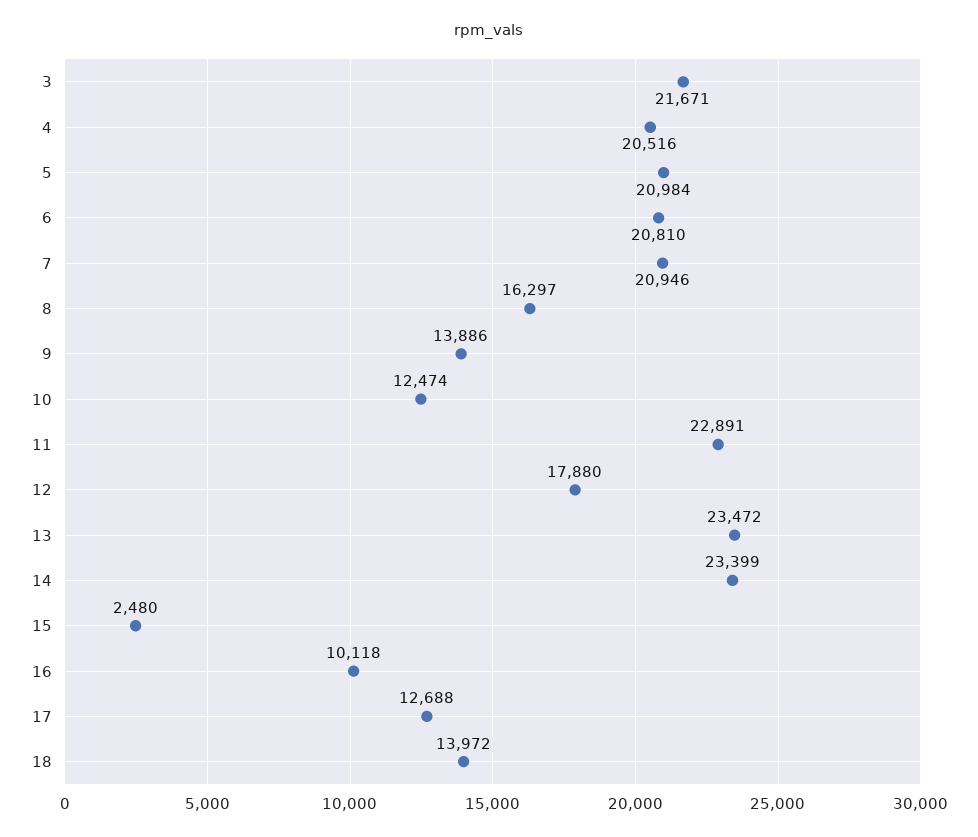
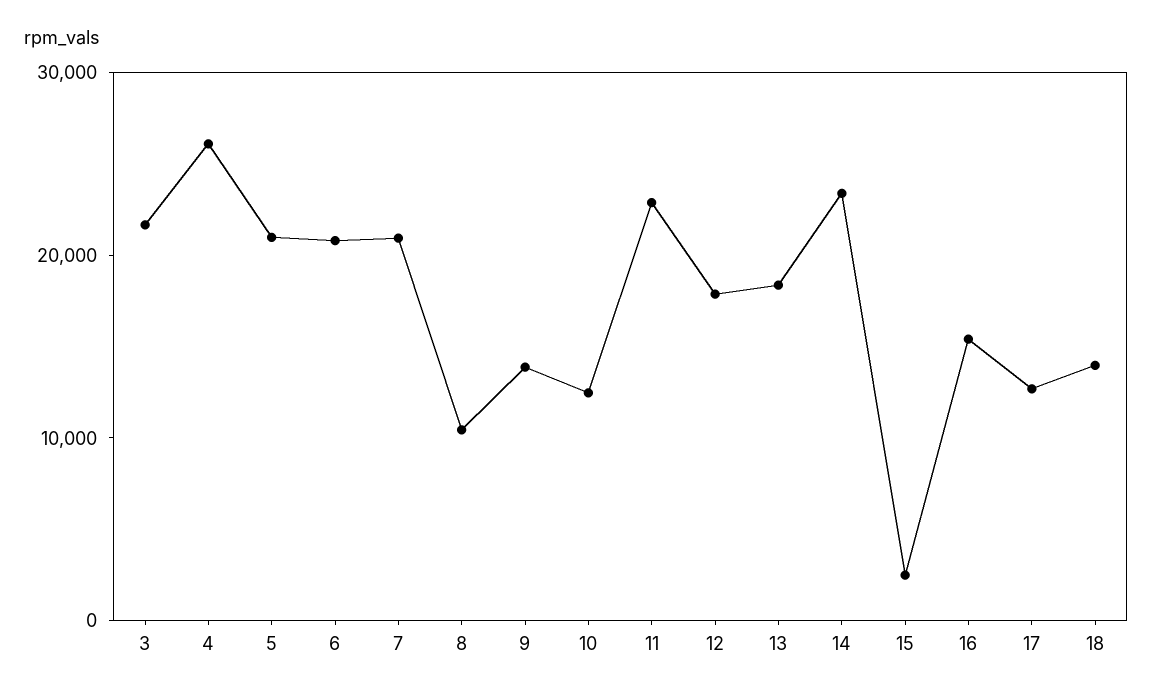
4: 20516 -> 26000
8: 16297 -> 10000
13: 23472 -> 18000
16: 10118 -> 16000

